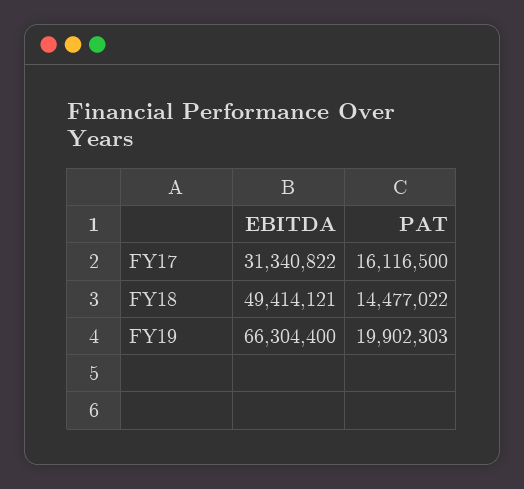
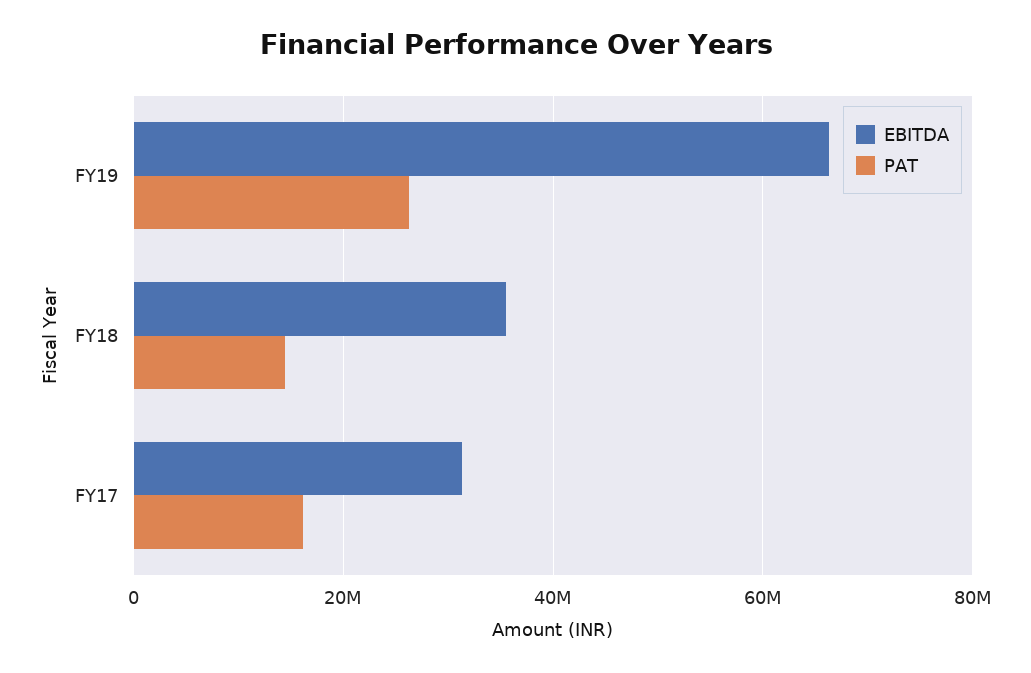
EBITDA, FY18: 49414121 -> 36000000
PAT, FY19: 19902303 -> 26000000

